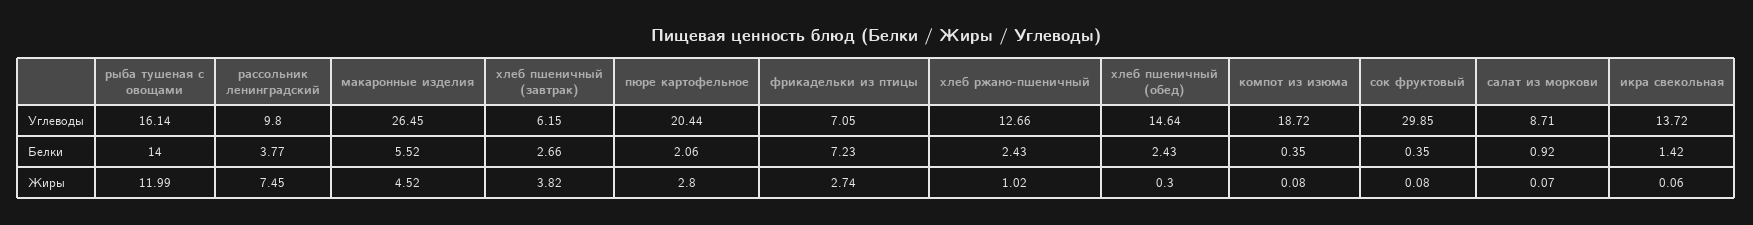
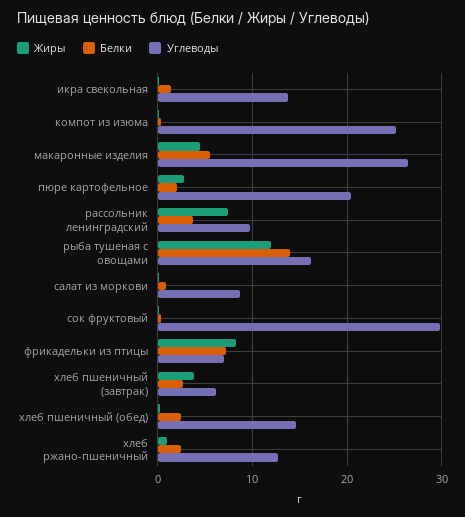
Углеводы, компот из изюма: 18.72 -> 25
Жиры, фрикадельки из птицы: 2.74 -> 8

